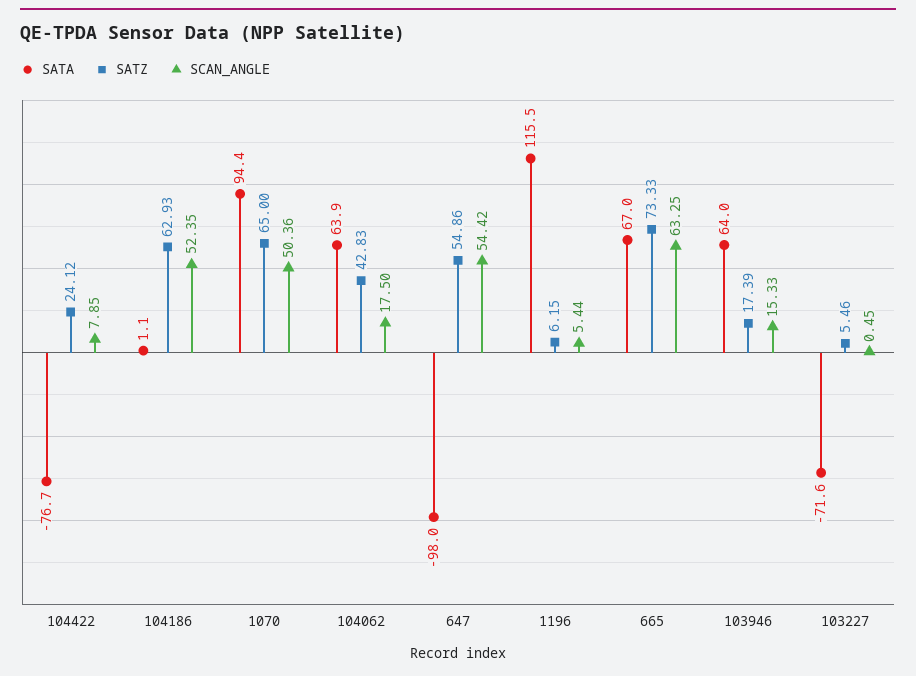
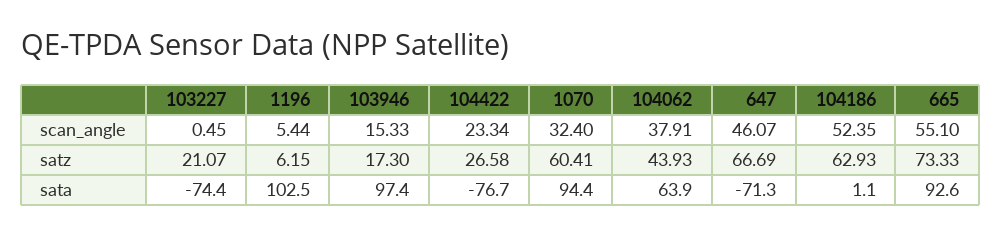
SATZ, 104422: 24.12 -> 26.58
SCAN_ANGLE, 104422: 7.85 -> 23.34
SATZ, 1070: 65 -> 60.41
SCAN_ANGLE, 1070: 50.36 -> 32.4
SATZ, 104062: 42.83 -> 43.93
SCAN_ANGLE, 104062: 17.5 -> 37.91
SATA, 647: -98 -> -71.3
SATZ, 647: 54.86 -> 66.69
SCAN_ANGLE, 647: 54.42 -> 46.07
SATA, 1196: 115.5 -> 102.5
SATA, 665: 67 -> 92.6
SCAN_ANGLE, 665: 63.25 -> 55.1
SATA, 103946: 64 -> 97.4
SATZ, 103946: 17.39 -> 17.3
SATA, 103227: -71.6 -> -74.4
SATZ, 103227: 5.46 -> 21.07

